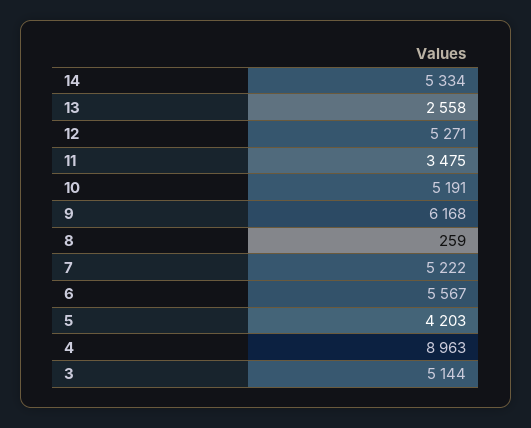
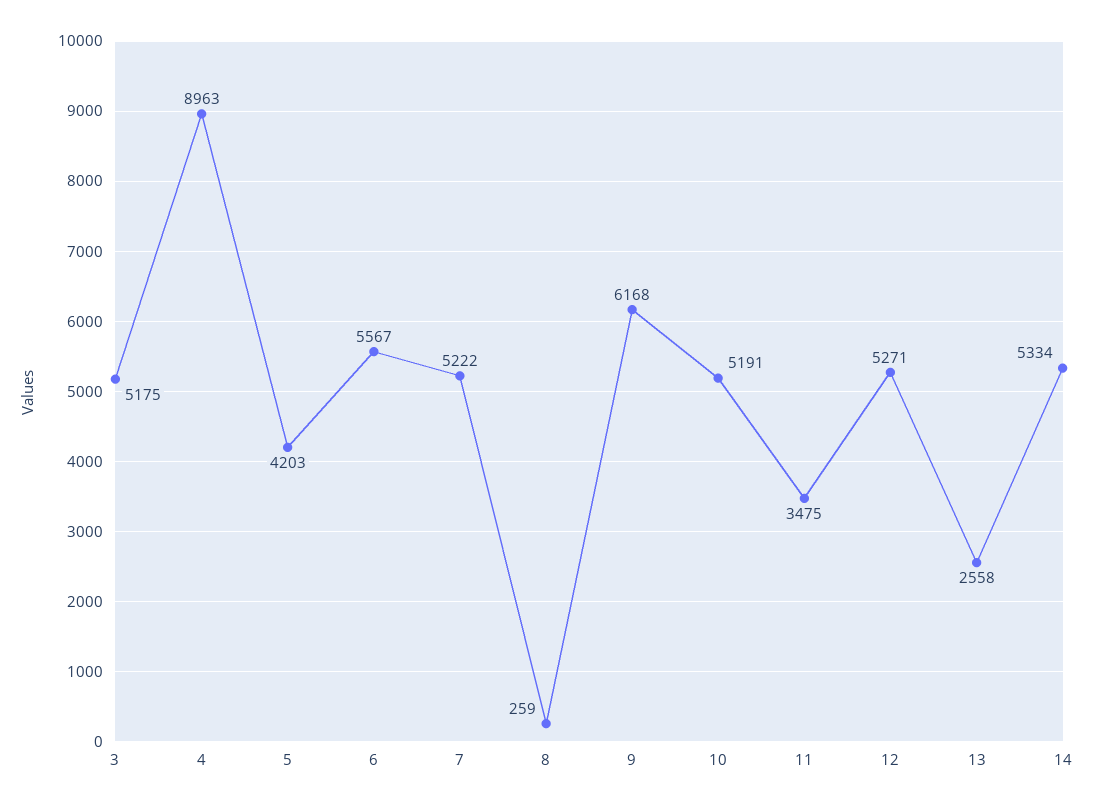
3: 5144 -> 5175

